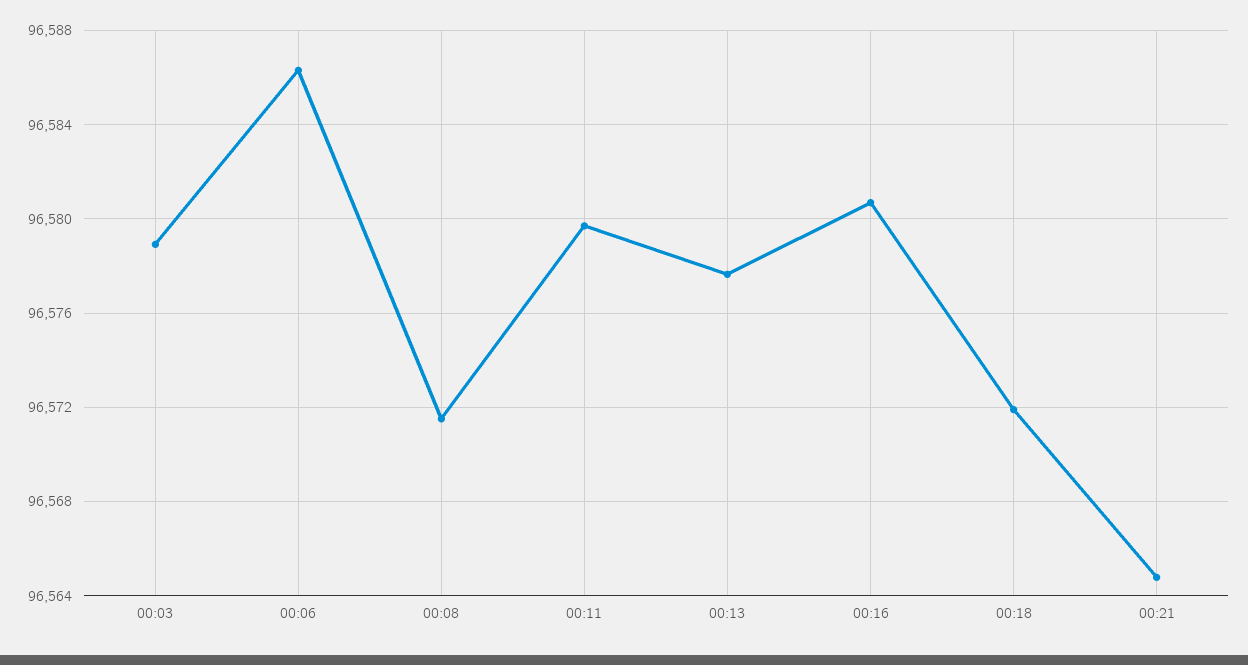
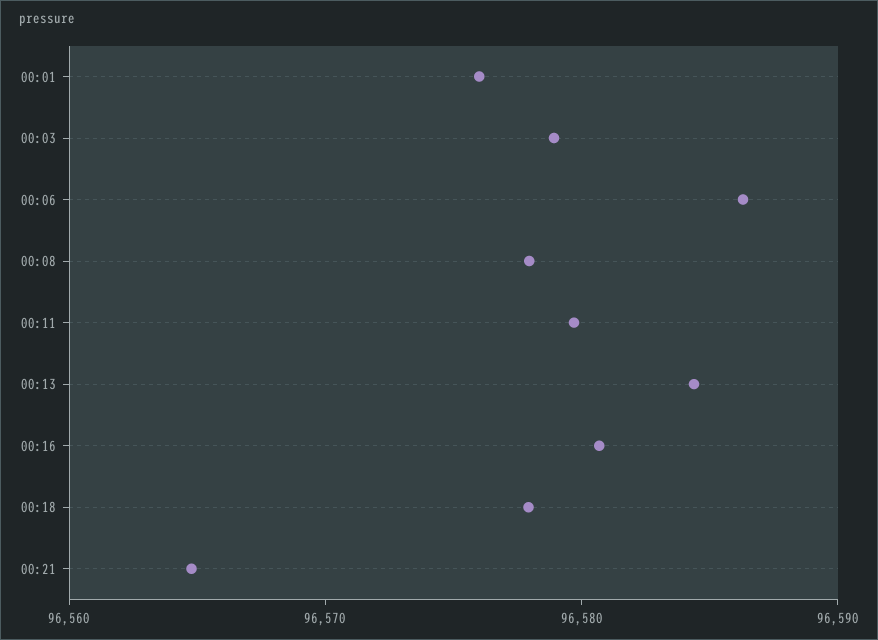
00:08: 96571.5 -> 96578
00:13: 96577.5 -> 96584
00:18: 96572 -> 96578
00:01: none -> 96576

